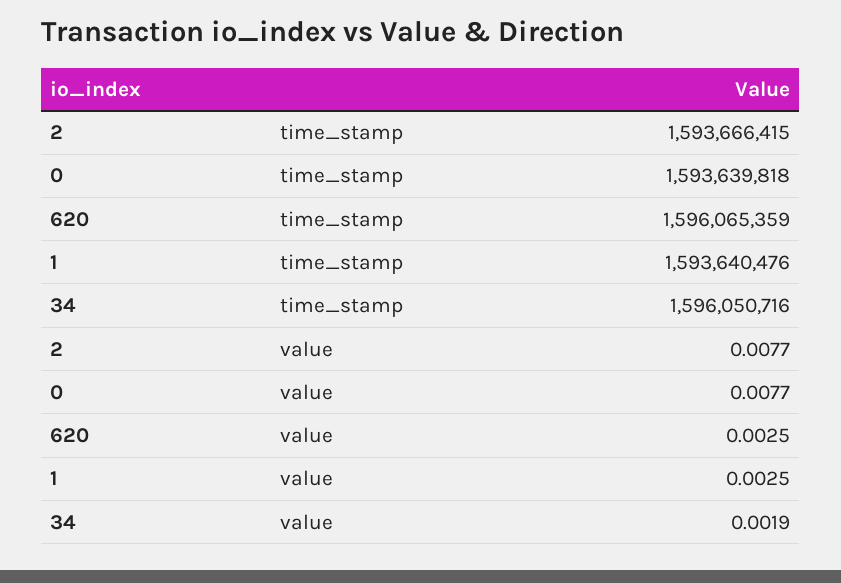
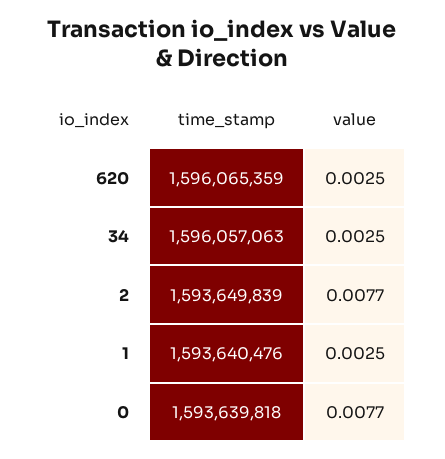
2, time_stamp: 1593666415 -> 1593649839
34, time_stamp: 1596050716 -> 1596057063
34, value: 0.0019 -> 0.0025

